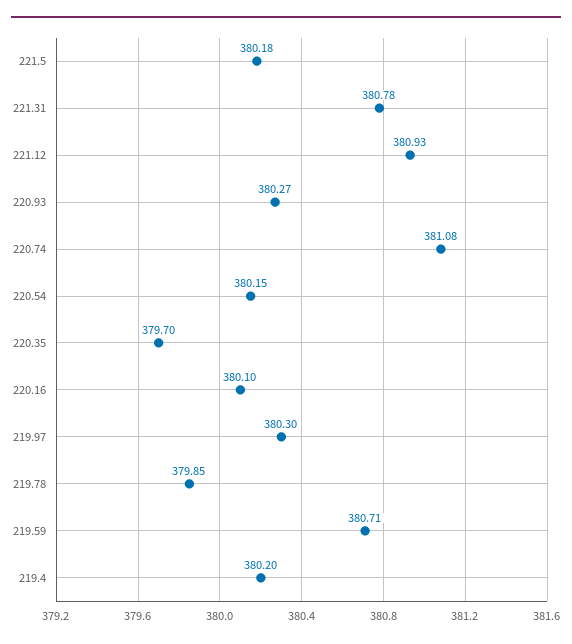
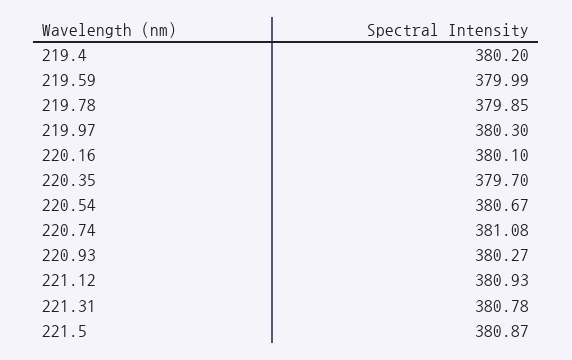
221.5: 380.18 -> 380.87
220.54: 380.15 -> 380.67
219.59: 380.71 -> 379.99

